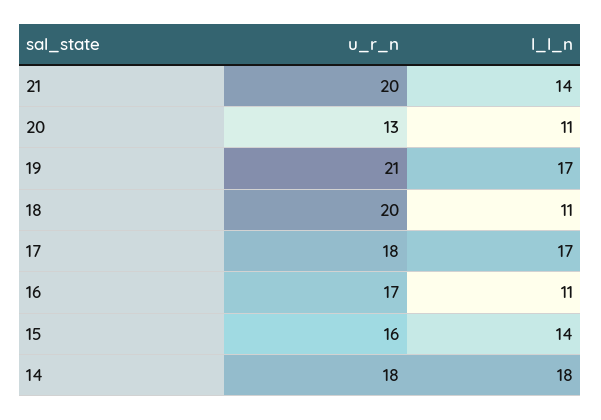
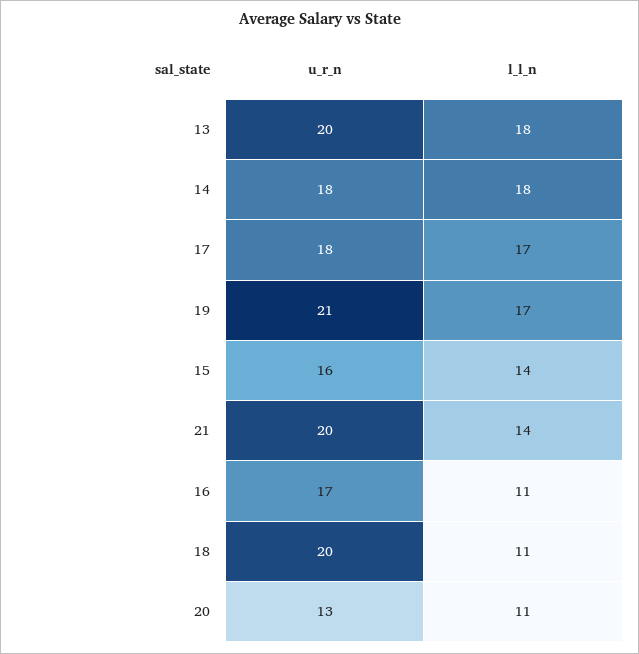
u_r_n, 13: none -> 20
l_l_n, 13: none -> 18

